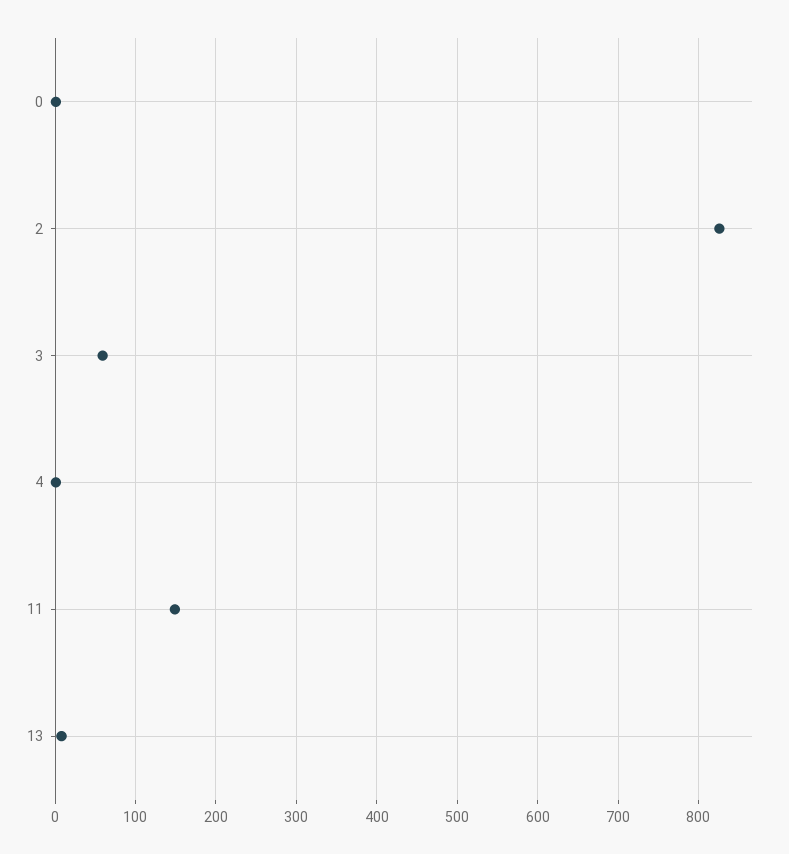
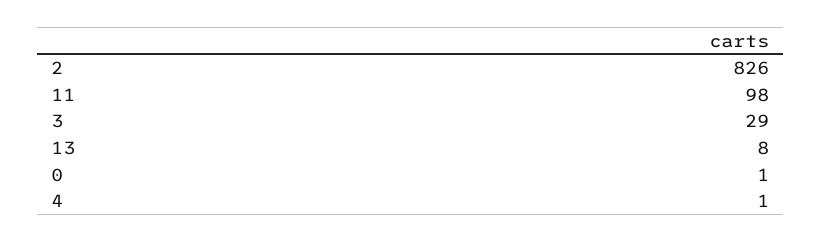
3: 60 -> 29
11: 150 -> 98

